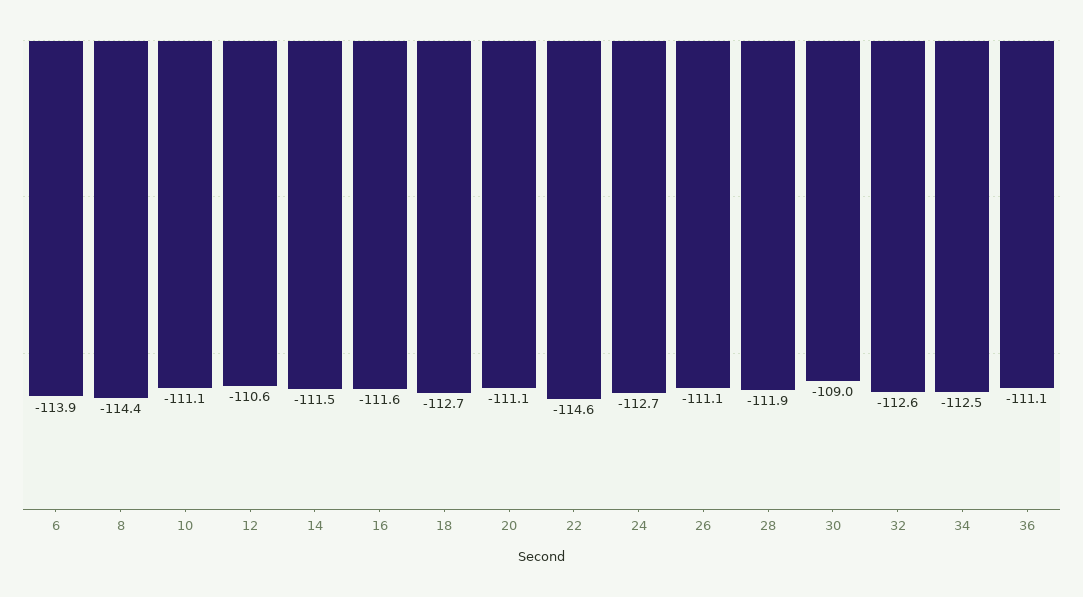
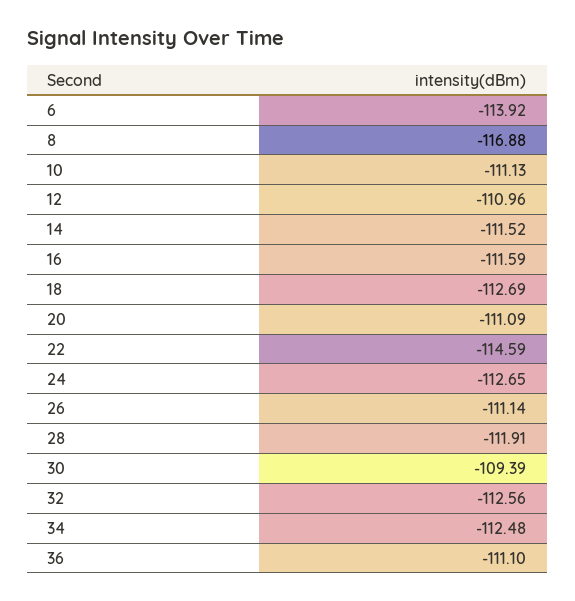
8: -114.4 -> -116.88
12: -110.6 -> -110.96
30: -109 -> -109.39

